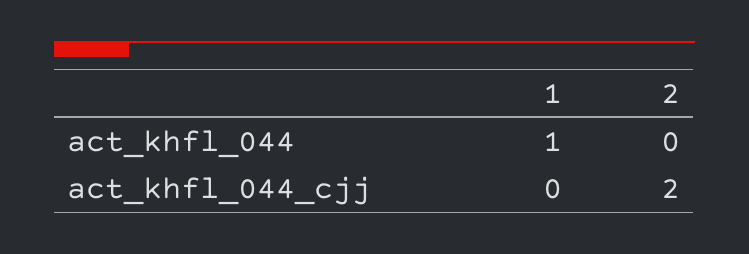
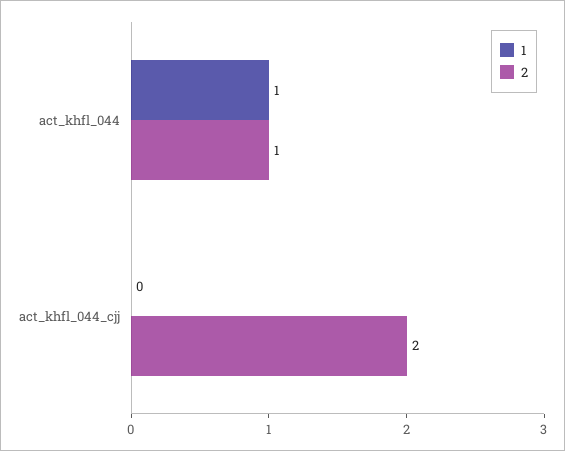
2, act_khfl_044: 0 -> 1

